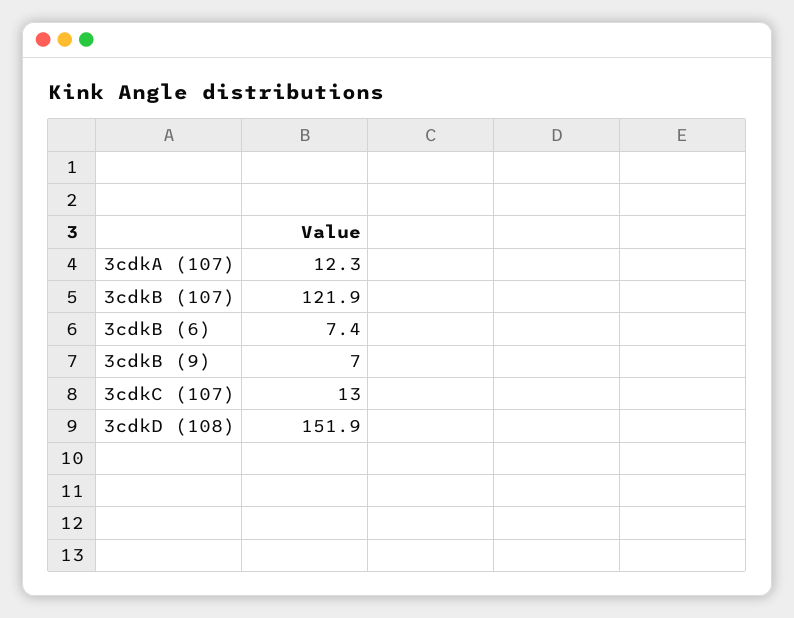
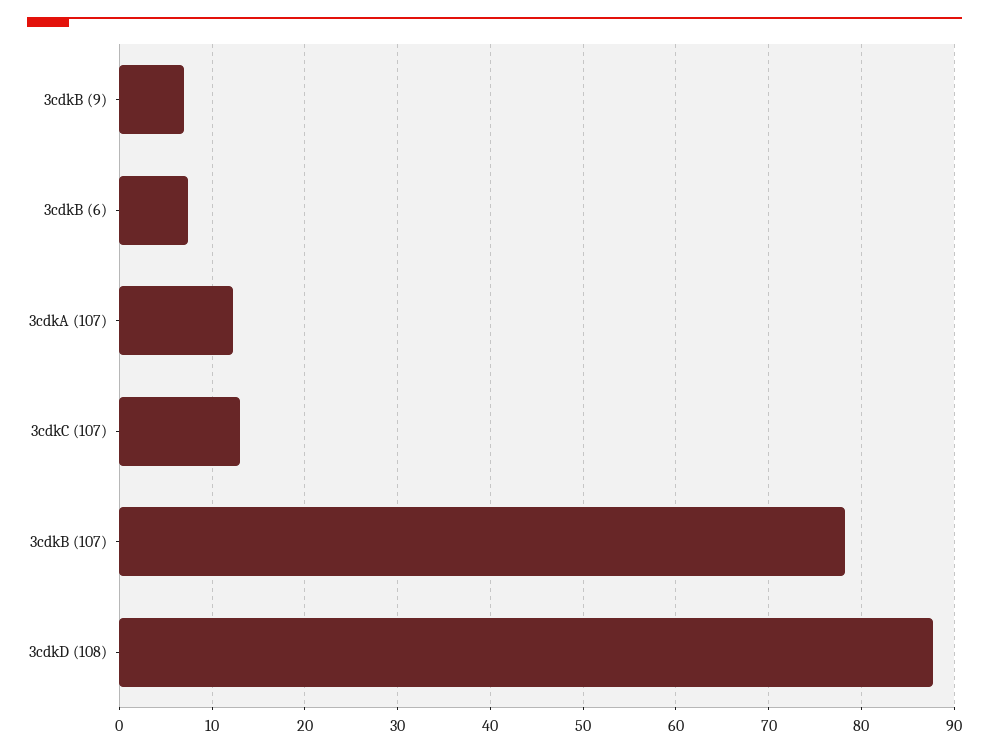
3cdkB (107): 121.9 -> 78
3cdkD (108): 151.9 -> 88

